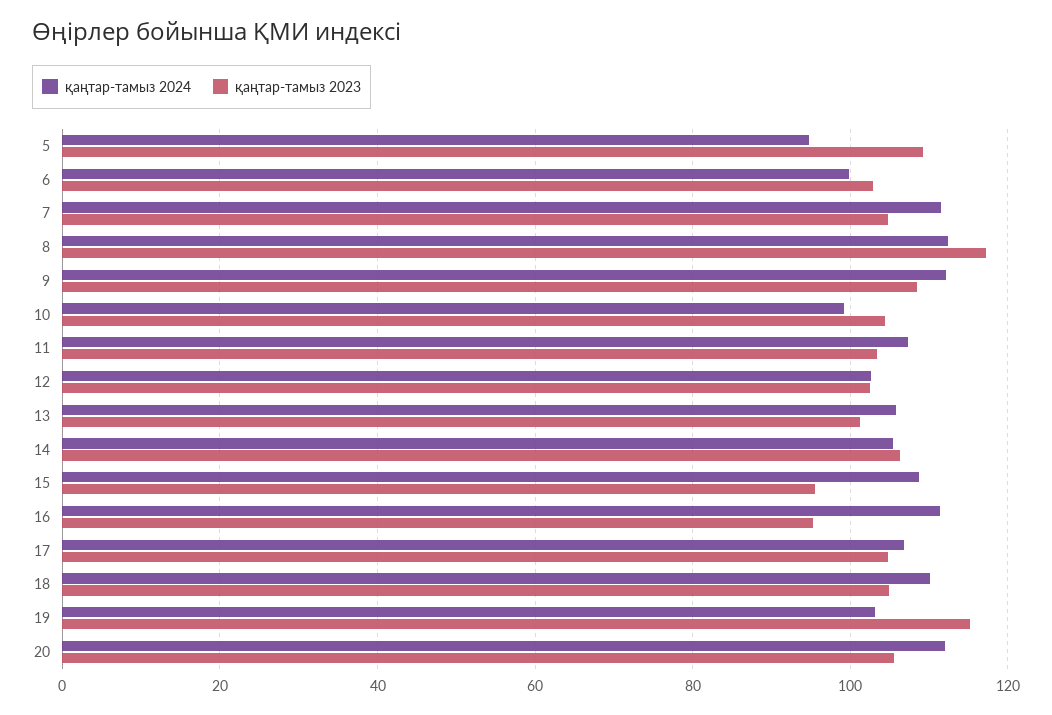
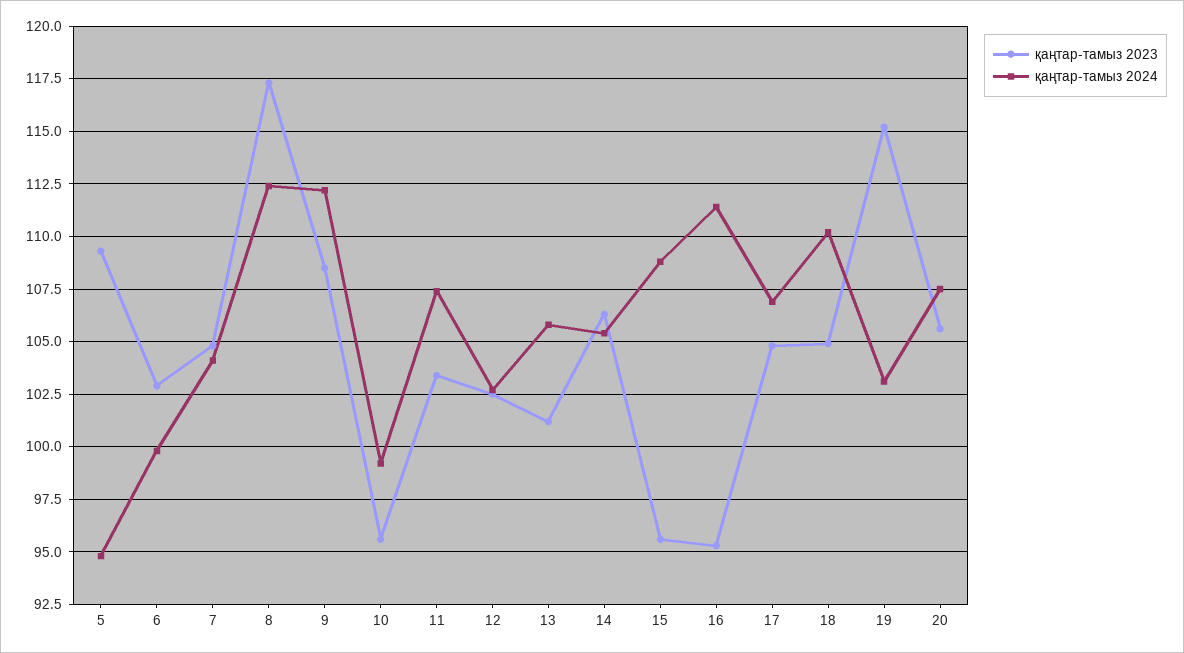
қаңтар-тамыз 2024, 7: 112 -> 104
қаңтар-тамыз 2023, 10: 104 -> 95.5
қаңтар-тамыз 2024, 20: 112 -> 107.5

